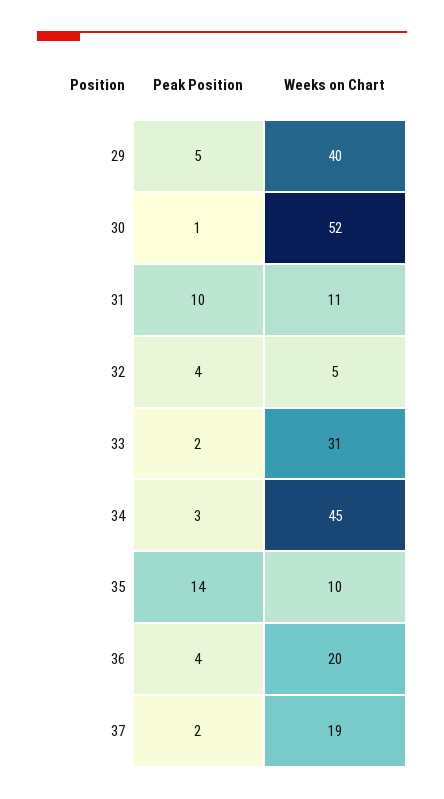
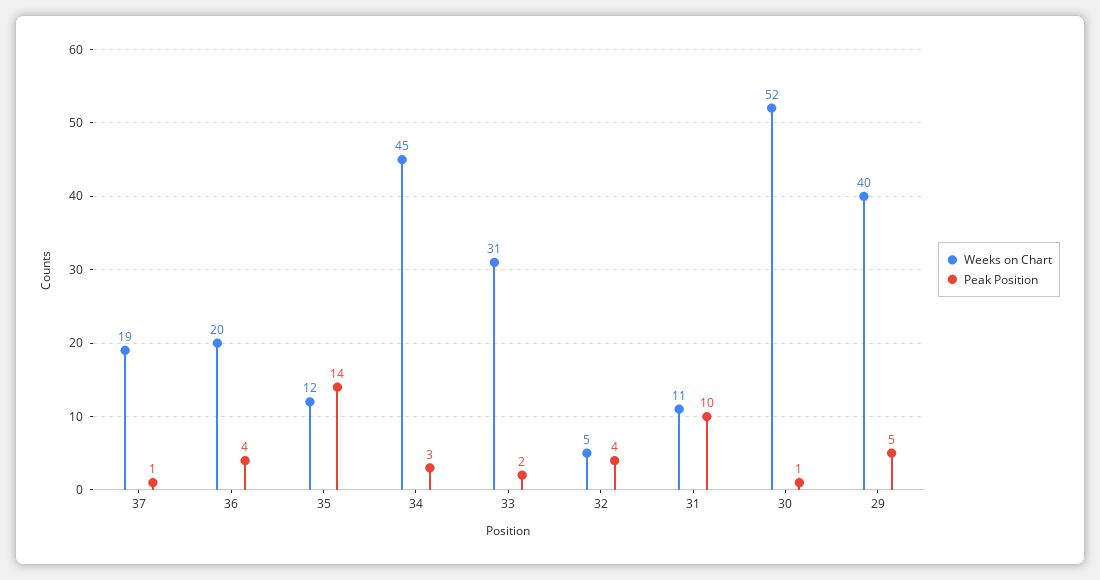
Weeks on Chart, 35: 10 -> 12
Peak Position, 37: 2 -> 1

